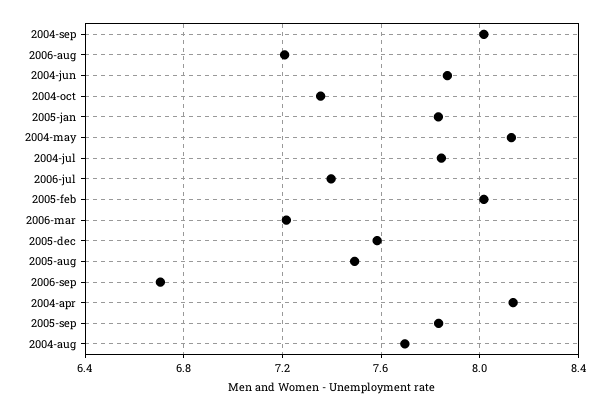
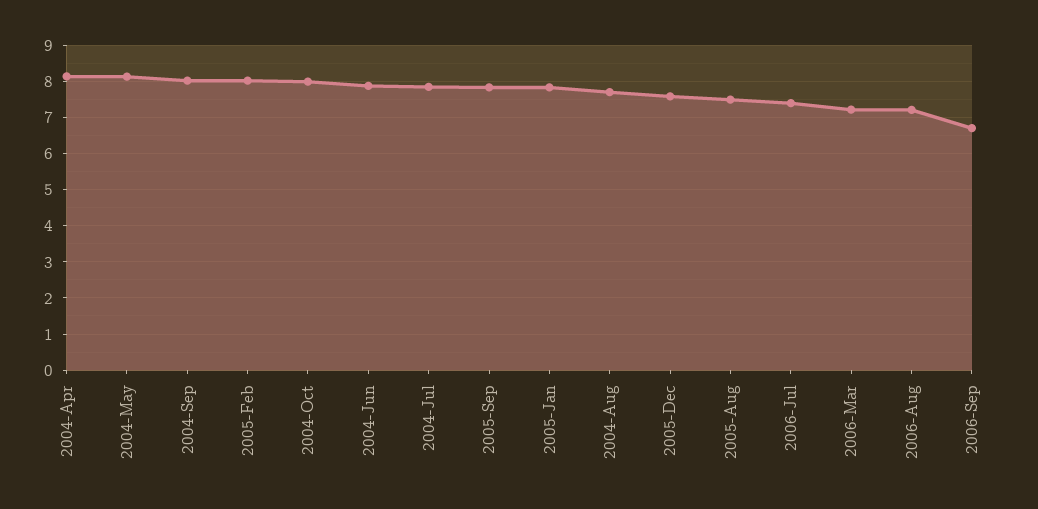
2004-oct: 7.35 -> 8

